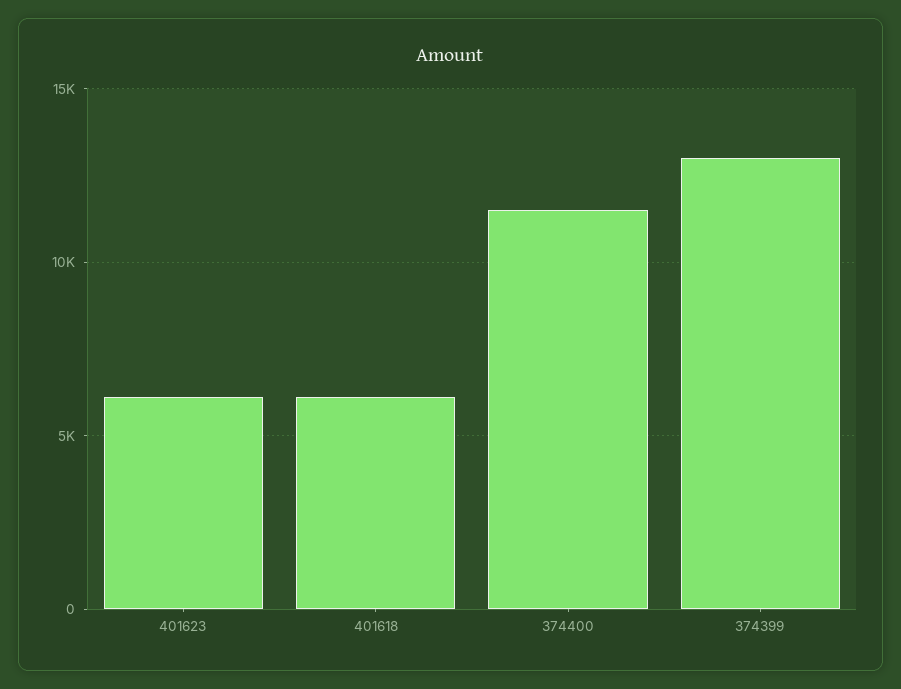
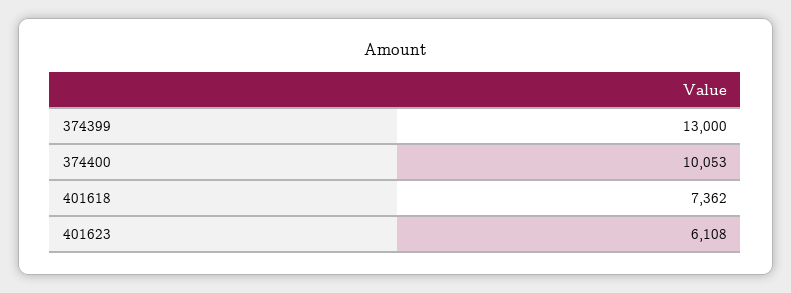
401618: 6000 -> 7362
374400: 11500 -> 10053

